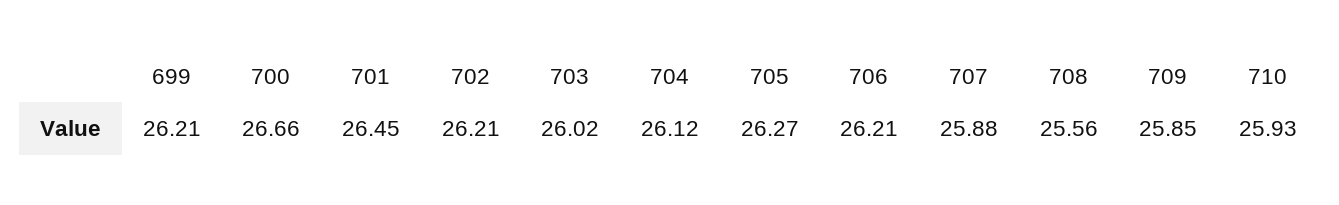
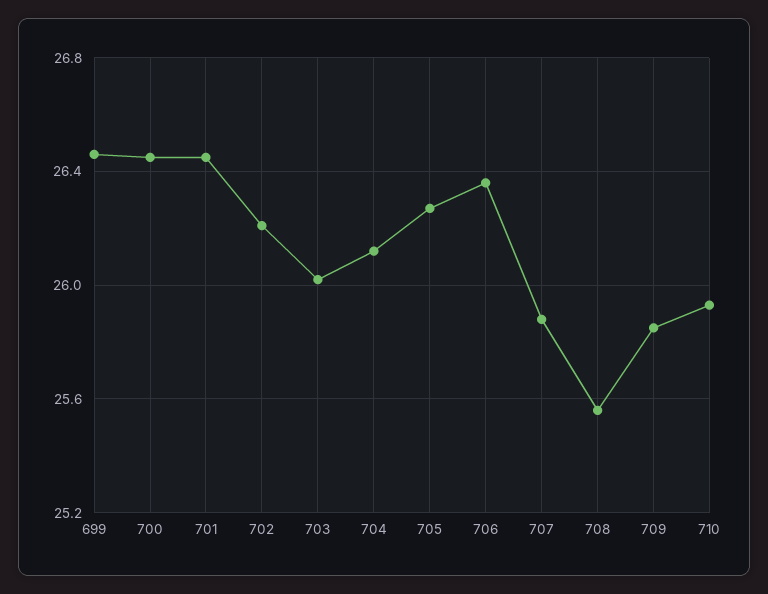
699: 26.21 -> 26.45
700: 26.66 -> 26.45
706: 26.21 -> 26.35

